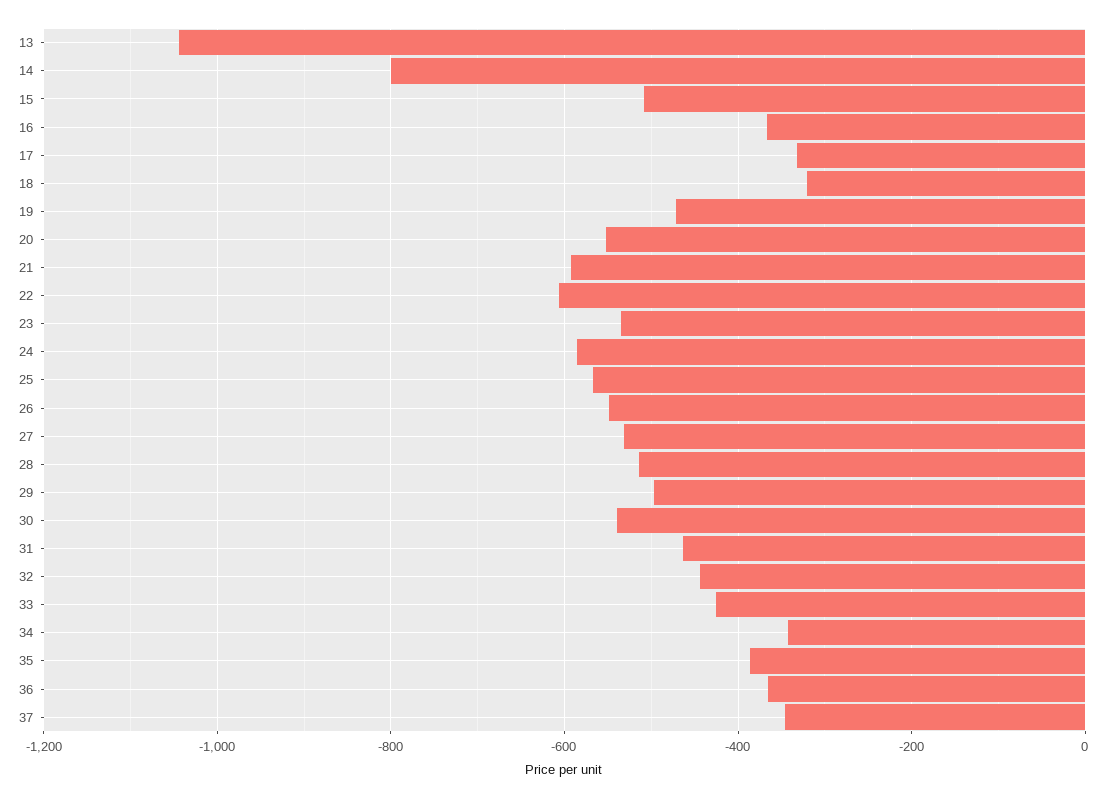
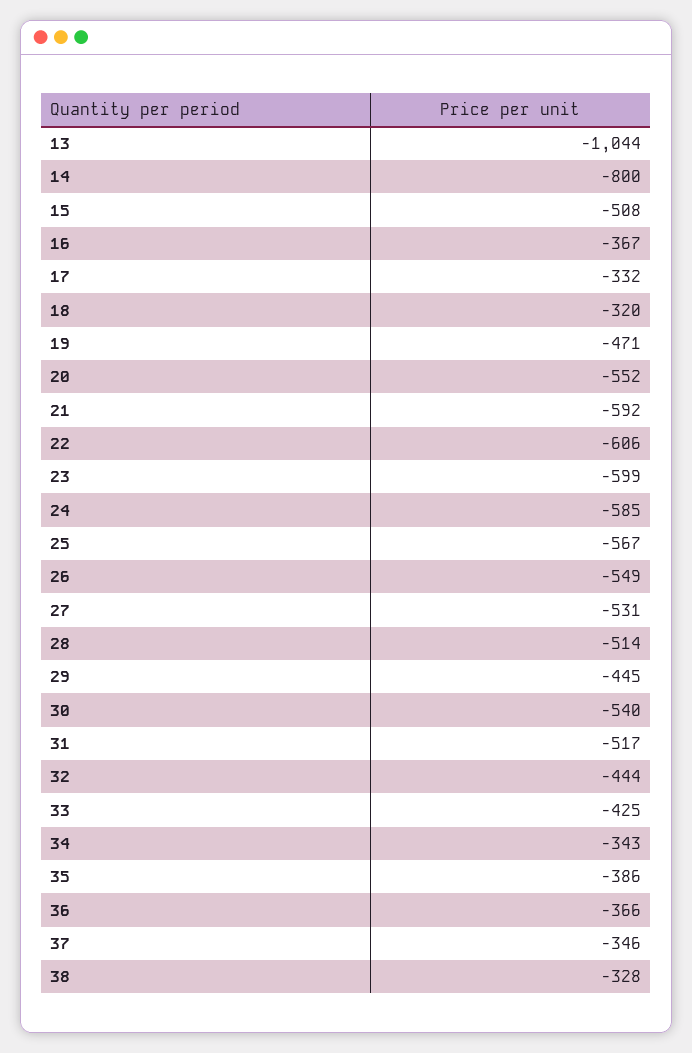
23: -540 -> -599
29: -500 -> -445
31: -460 -> -517
38: none -> -328

